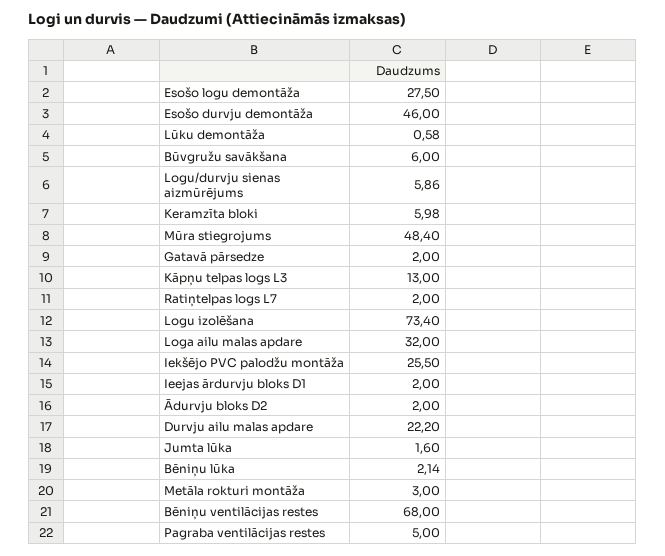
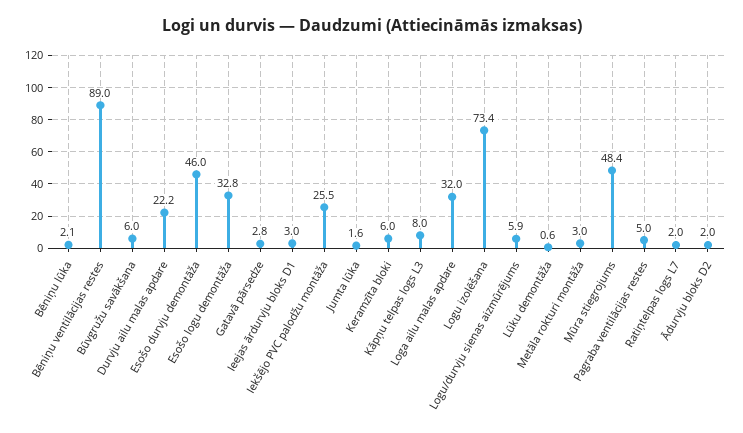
Esošo logu demontāža: 27.5 -> 32.8
Gatavā pārsedze: 2 -> 2.8
Kāpņu telpas logs L3: 13 -> 8
Ieejas ārdurvju bloks D1: 2 -> 3
Bēniņu ventilācijas restes: 68 -> 89

